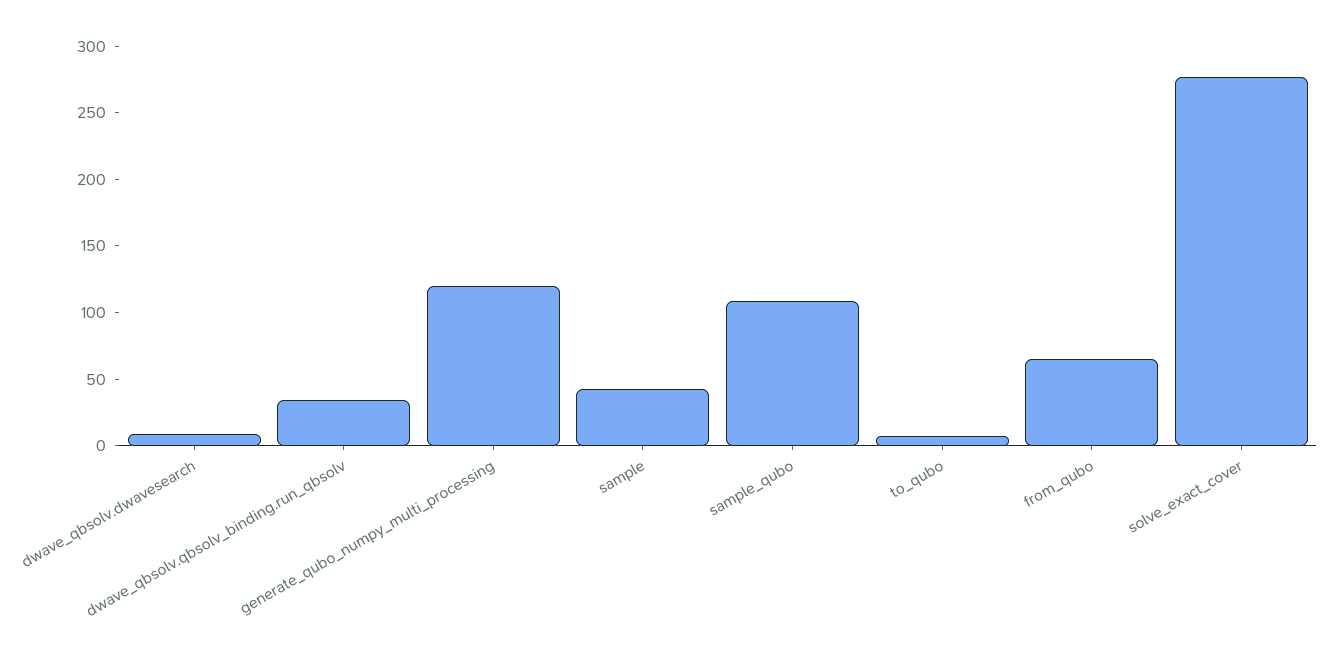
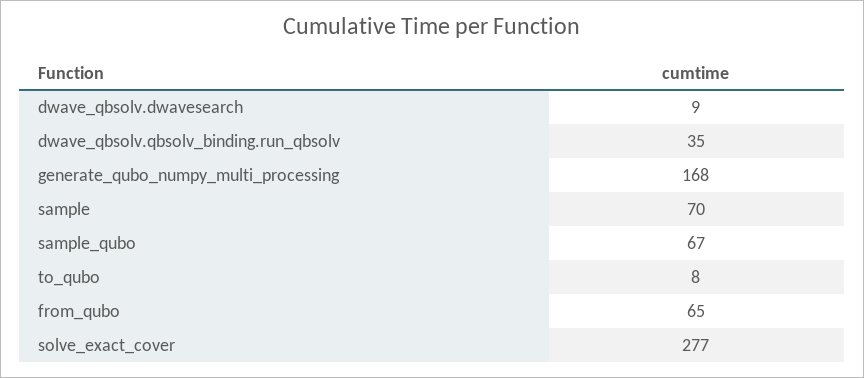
generate_qubo_numpy_multi_processing: 120 -> 168
sample: 40 -> 70
sample_qubo: 110 -> 67

